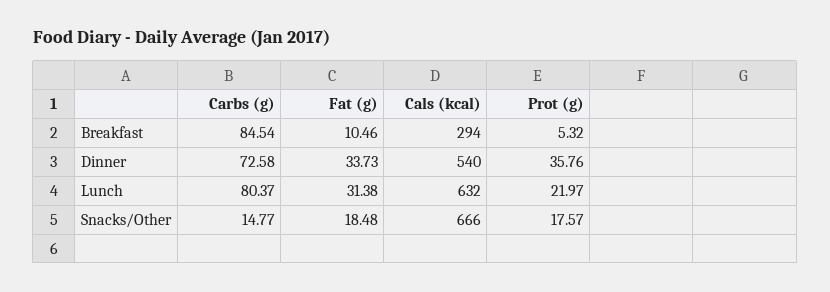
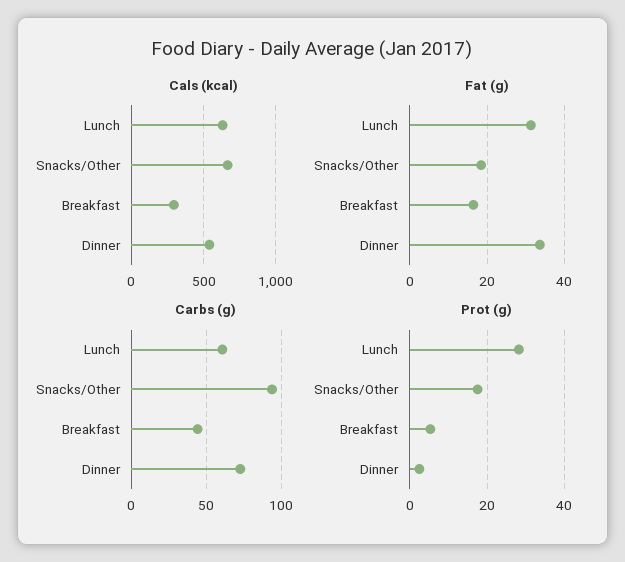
Carbs (g), Breakfast: 84.54 -> 45
Fat (g), Breakfast: 10.46 -> 16
Prot (g), Dinner: 35.76 -> 2
Carbs (g), Lunch: 80.37 -> 60
Prot (g), Lunch: 21.97 -> 28
Carbs (g), Snacks/Other: 14.77 -> 95

